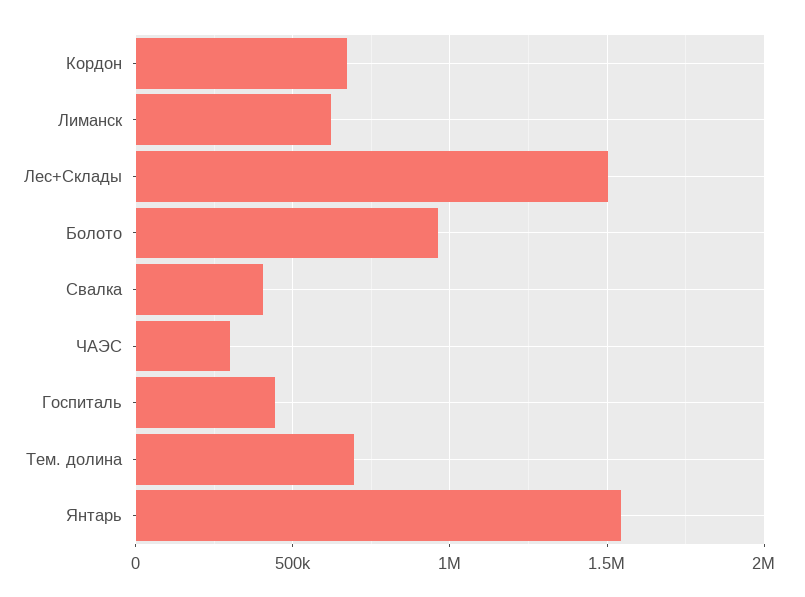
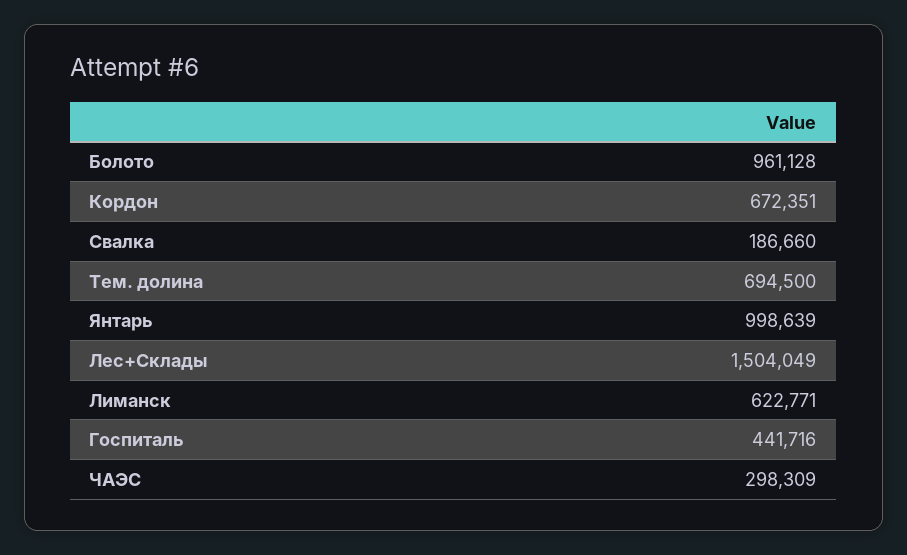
Свалка: 400000 -> 186660
Янтарь: 1550000 -> 998639

